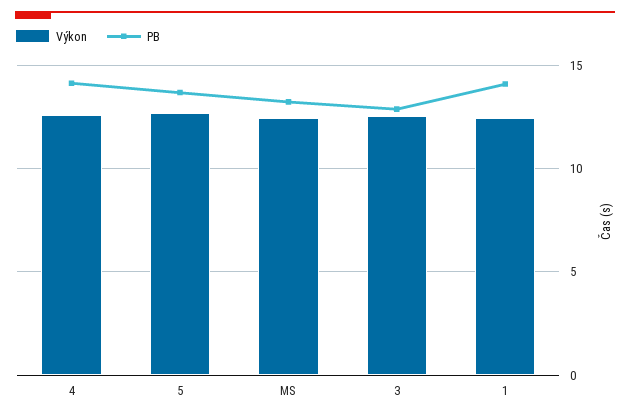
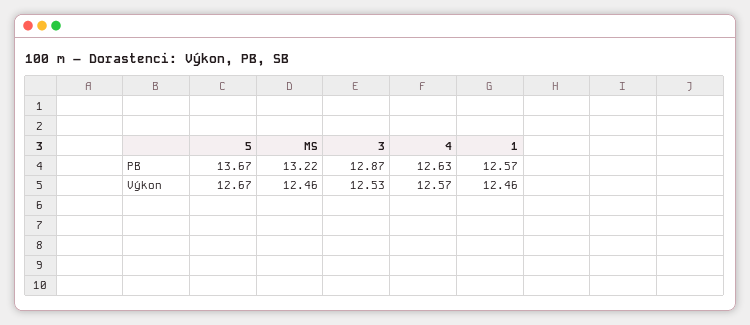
PB, 4: 14 -> 12.63
PB, 1: 14 -> 12.57

